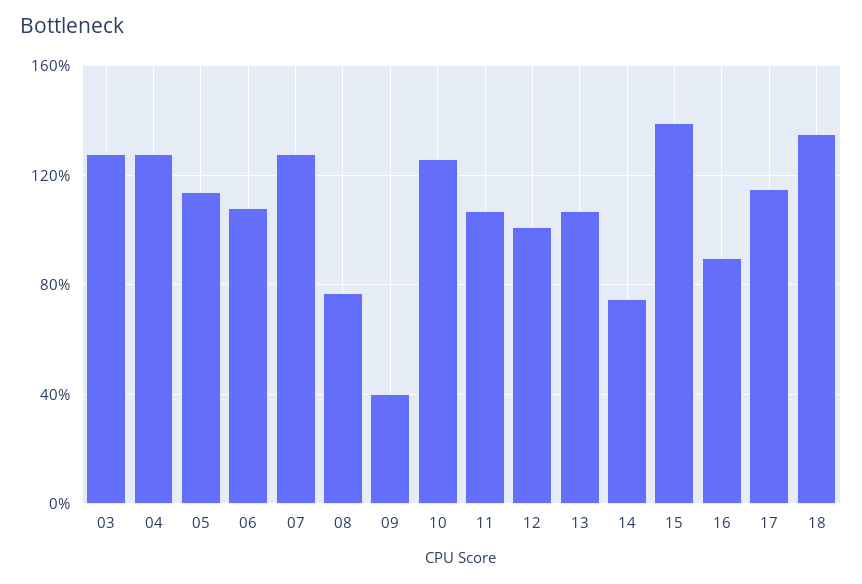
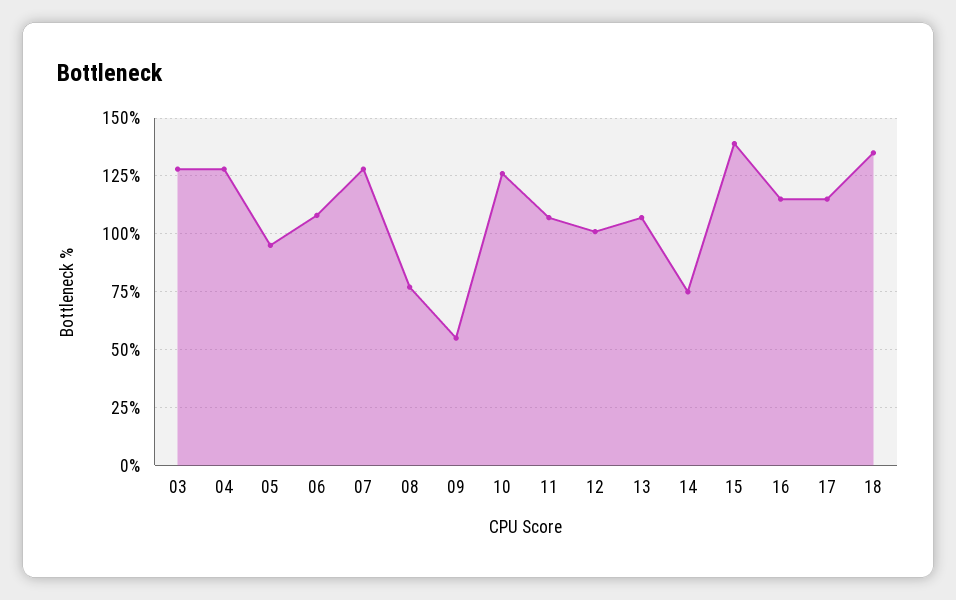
05: 115 -> 95
09: 40 -> 55
16: 90 -> 115

